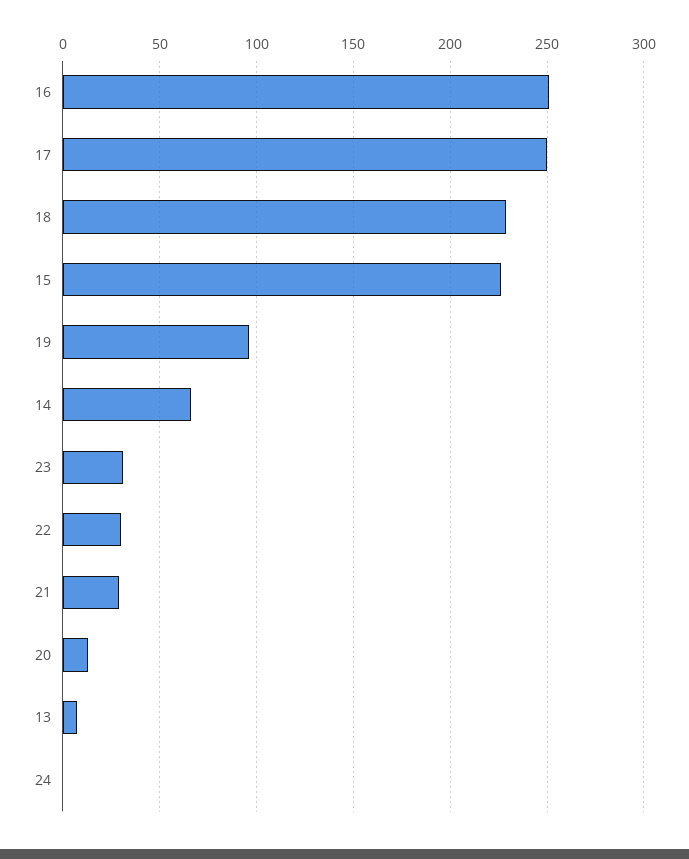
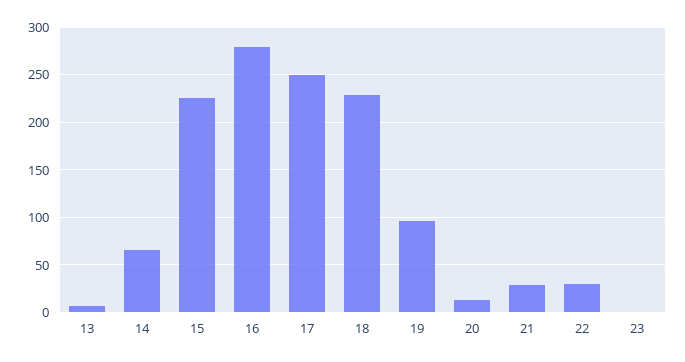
16: 250 -> 280
23: 30 -> 0
24: 0 -> none

